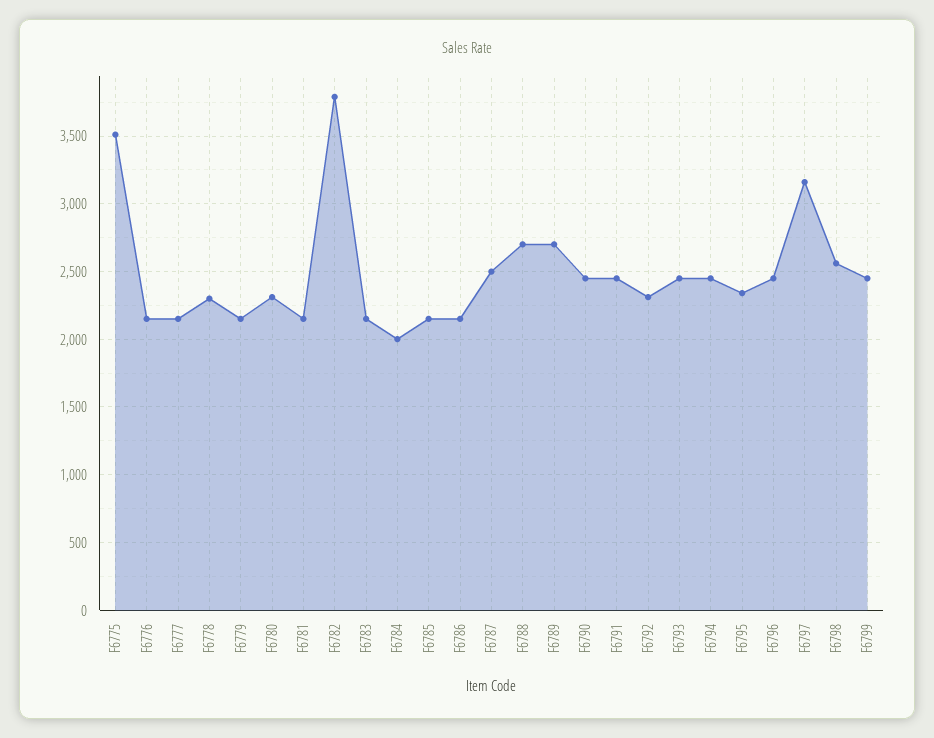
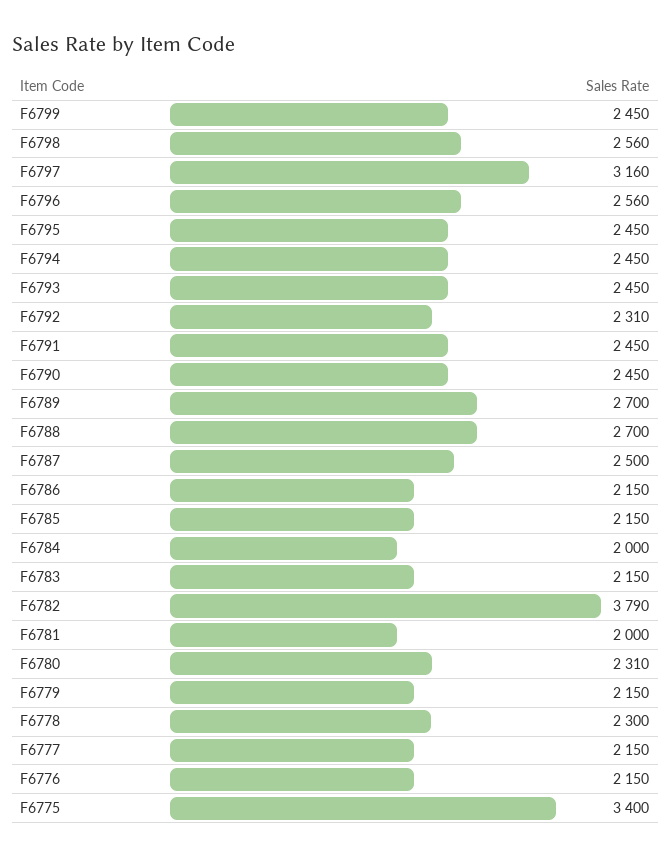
F6775: 3500 -> 3400
F6781: 2150 -> 2000
F6795: 2350 -> 2450
F6796: 2450 -> 2560

